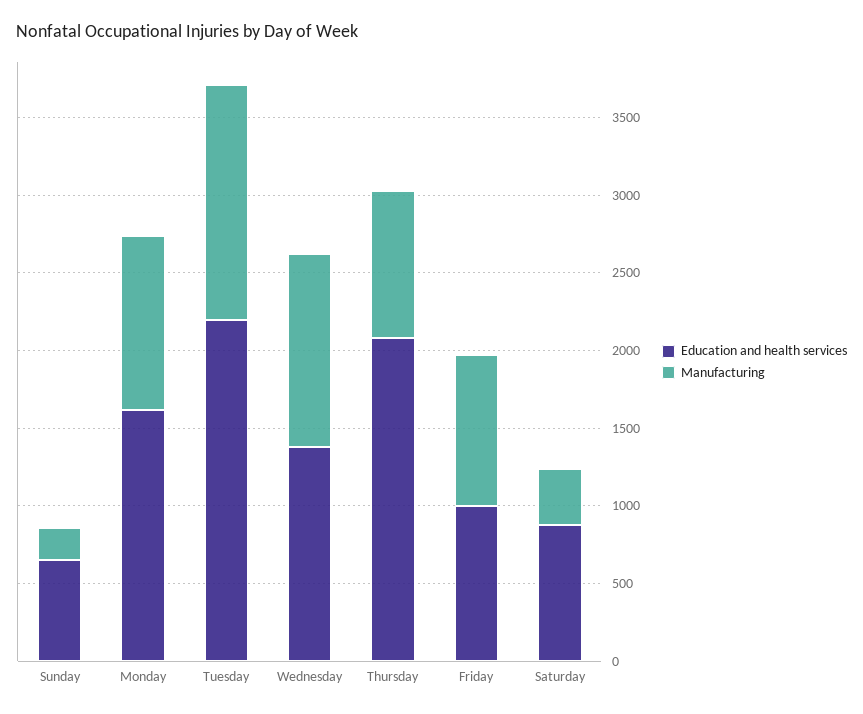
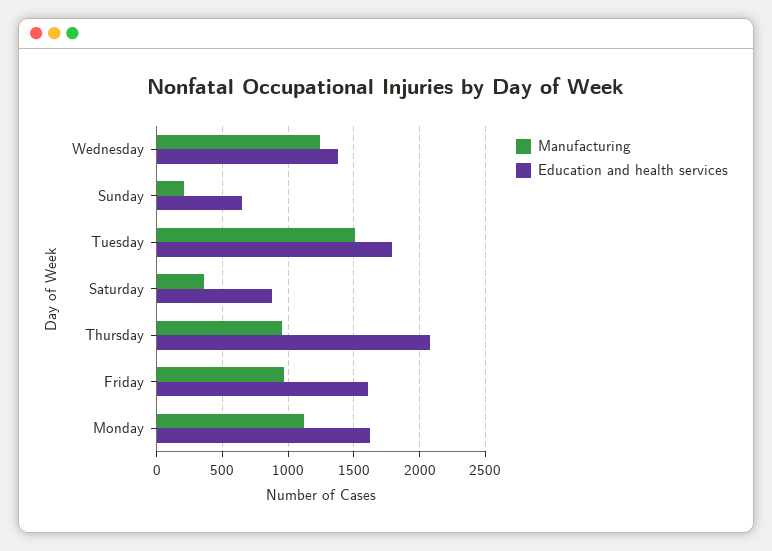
Education and health services, Tuesday: 2200 -> 1800
Education and health services, Friday: 1000 -> 1600

